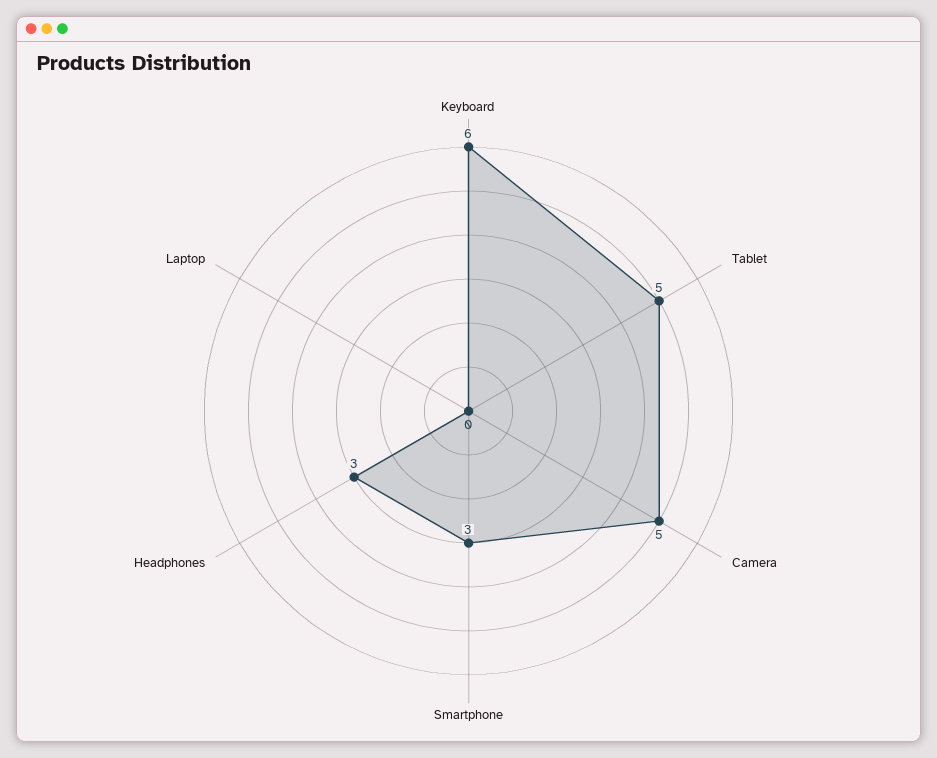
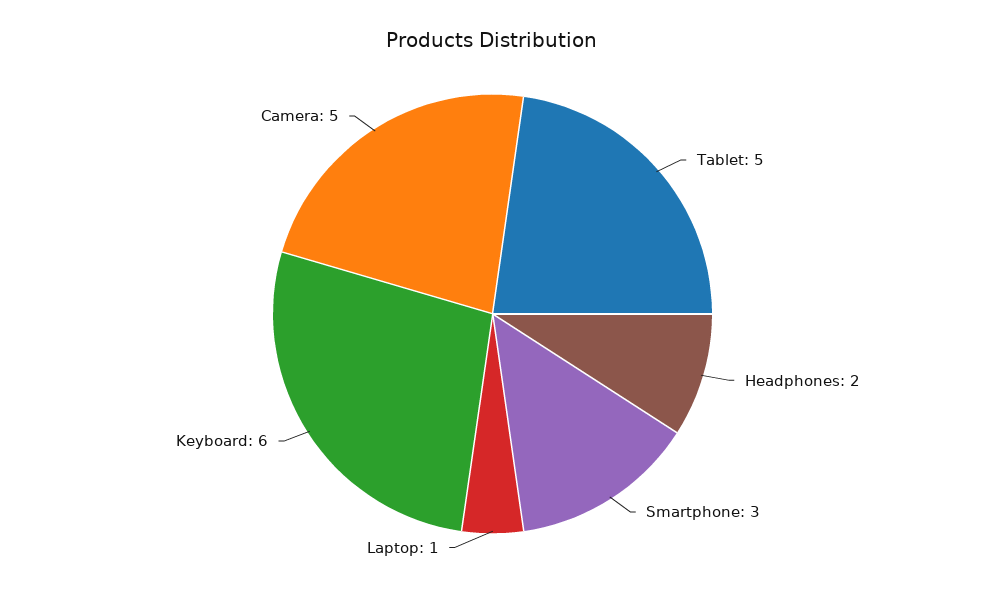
Headphones: 3 -> 2
Laptop: 0 -> 1

